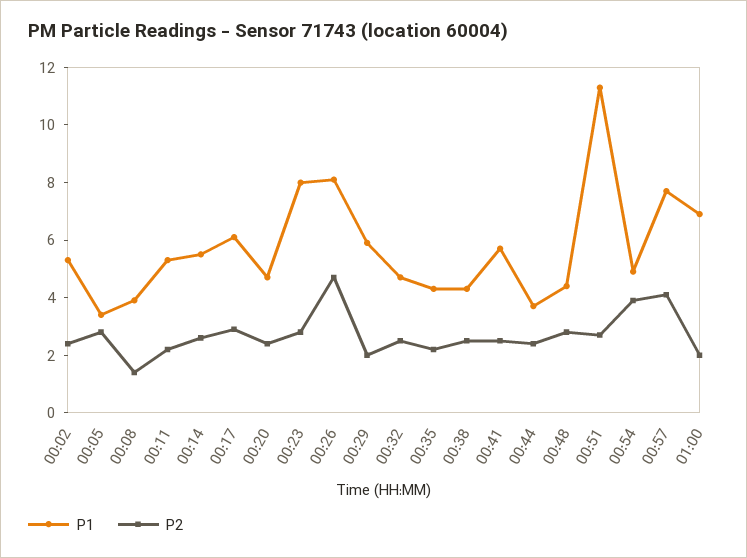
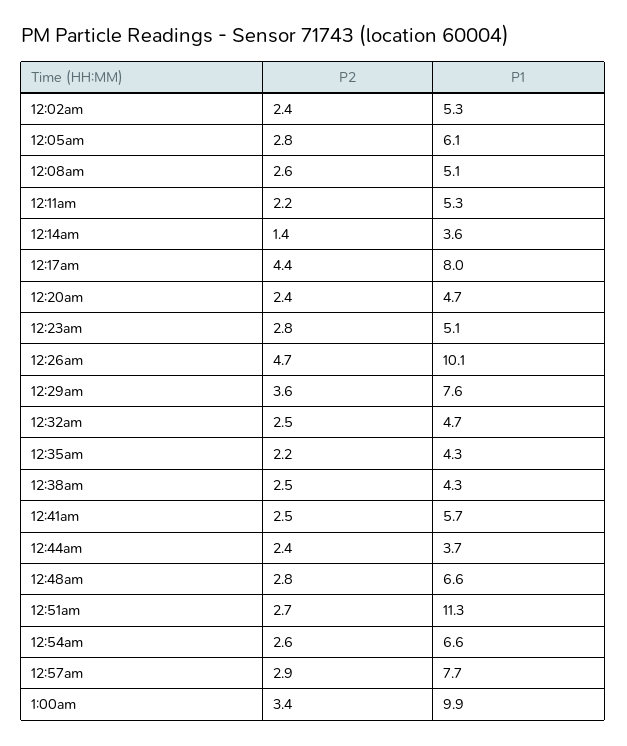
P1, 00:05: 3.5 -> 6.1
P1, 00:08: 4 -> 5.1
P2, 00:08: 1.5 -> 2.6
P1, 00:14: 5.5 -> 3.6
P2, 00:14: 2.5 -> 1.4
P1, 00:17: 6 -> 8
P2, 00:17: 3 -> 4.4
P1, 00:23: 8 -> 5.1
P1, 00:26: 8 -> 10.1
P1, 00:29: 6 -> 7.6
P2, 00:29: 2 -> 3.6
P1, 00:48: 4.5 -> 6.6
P1, 00:54: 5 -> 6.6
P2, 00:54: 4 -> 2.6
P2, 00:57: 4 -> 2.9
P1, 01:00: 7 -> 9.9
P2, 01:00: 2 -> 3.4

